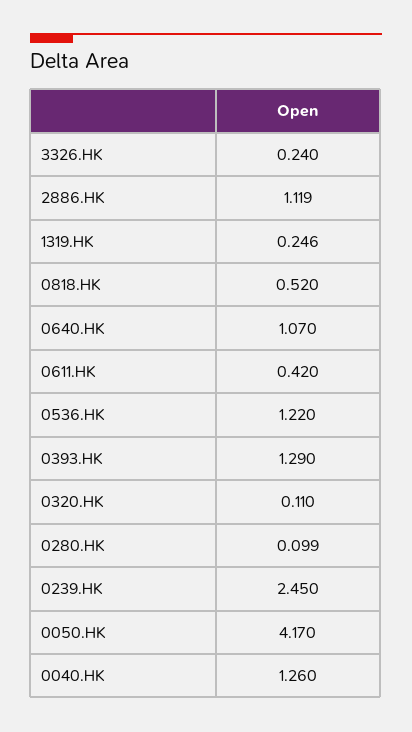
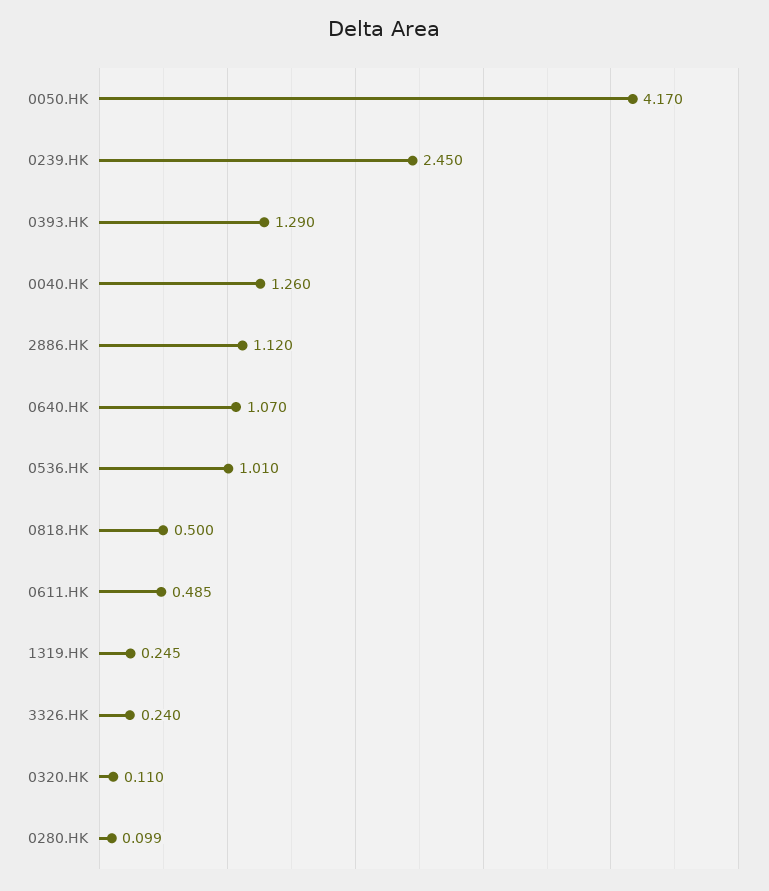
2886.HK: 1.119 -> 1.12
1319.HK: 0.246 -> 0.245
0818.HK: 0.52 -> 0.5
0611.HK: 0.42 -> 0.485
0536.HK: 1.22 -> 1.01

